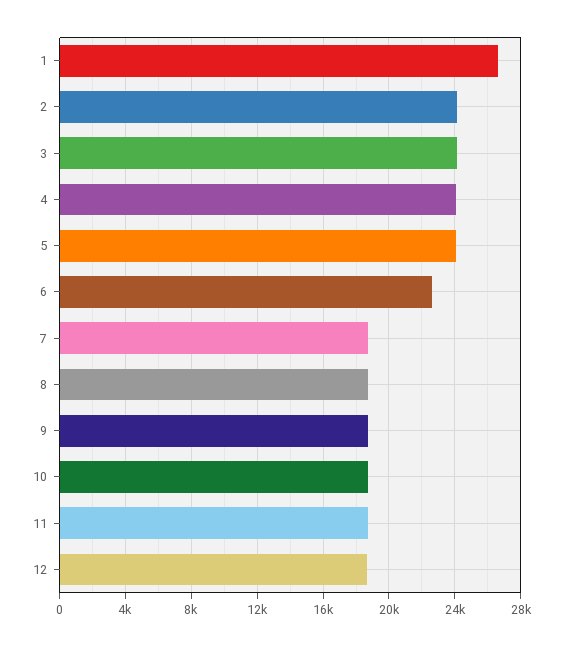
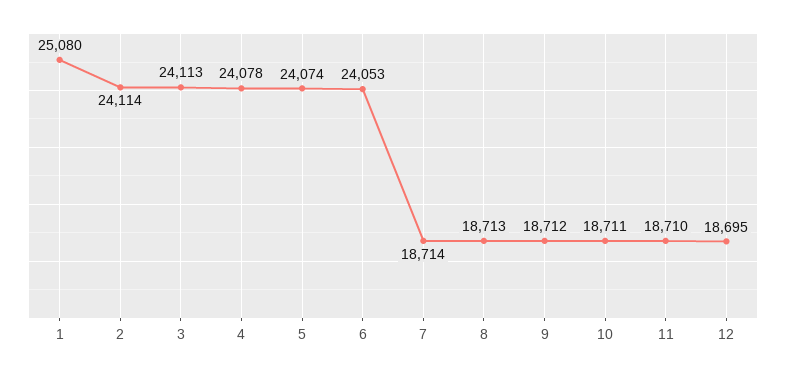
1: 26500 -> 25080
6: 22500 -> 24053

